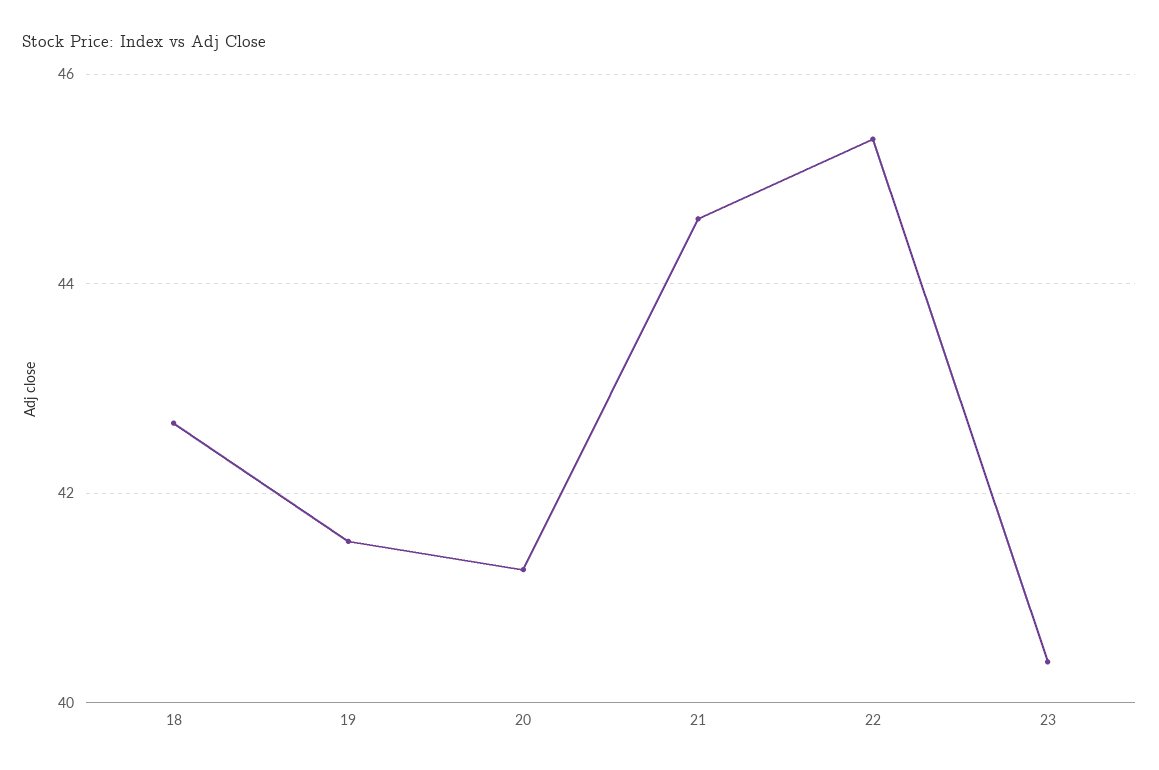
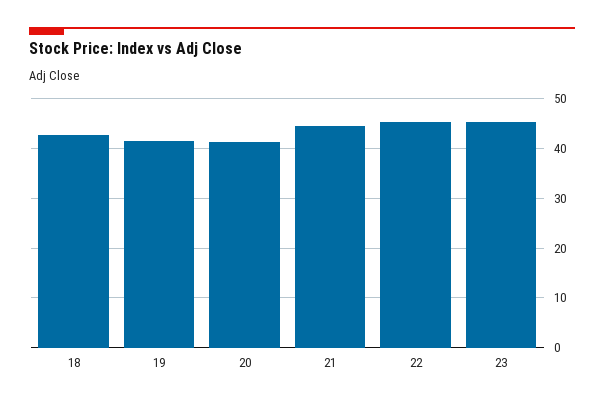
23: 40.4 -> 46

